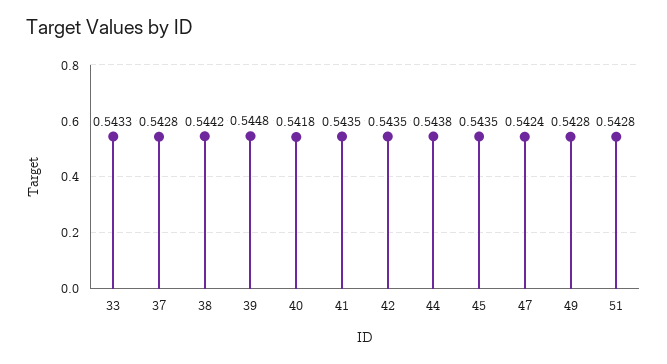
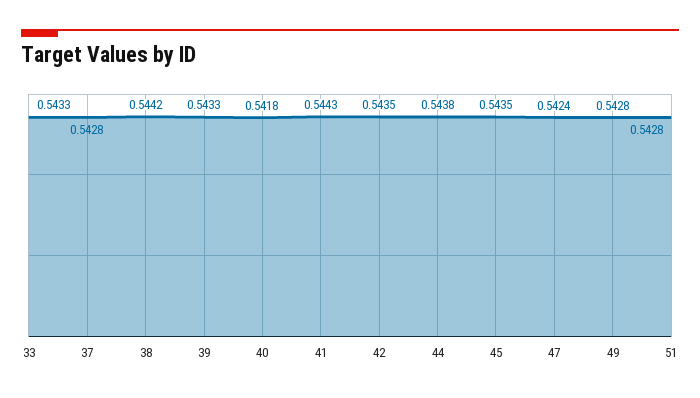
39: 0.5448 -> 0.5433
41: 0.5435 -> 0.5443

